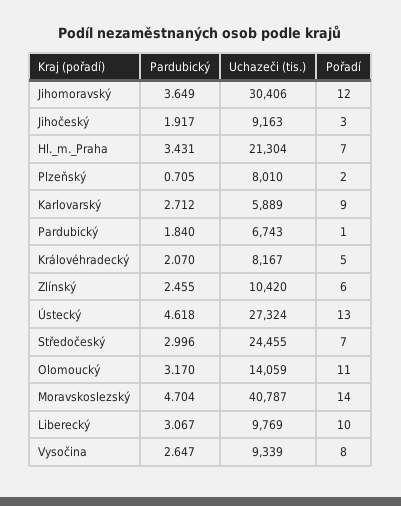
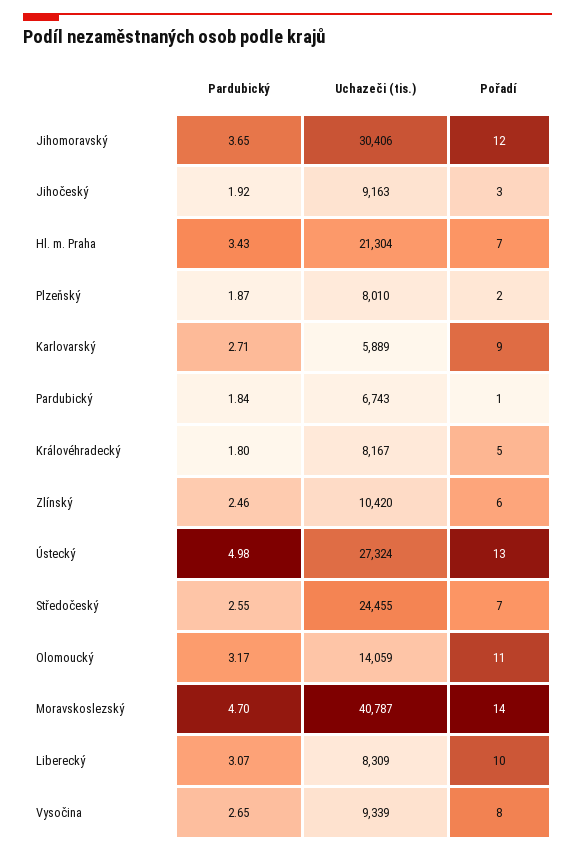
Pardubický, Plzeňský: 0.705 -> 1.87
Pardubický, Královéhradecký: 2.07 -> 1.8
Pardubický, Ústecký: 4.618 -> 4.98
Pardubický, Středočeský: 2.996 -> 2.55
Uchazeči (tis.), Liberecký: 9769 -> 8309

